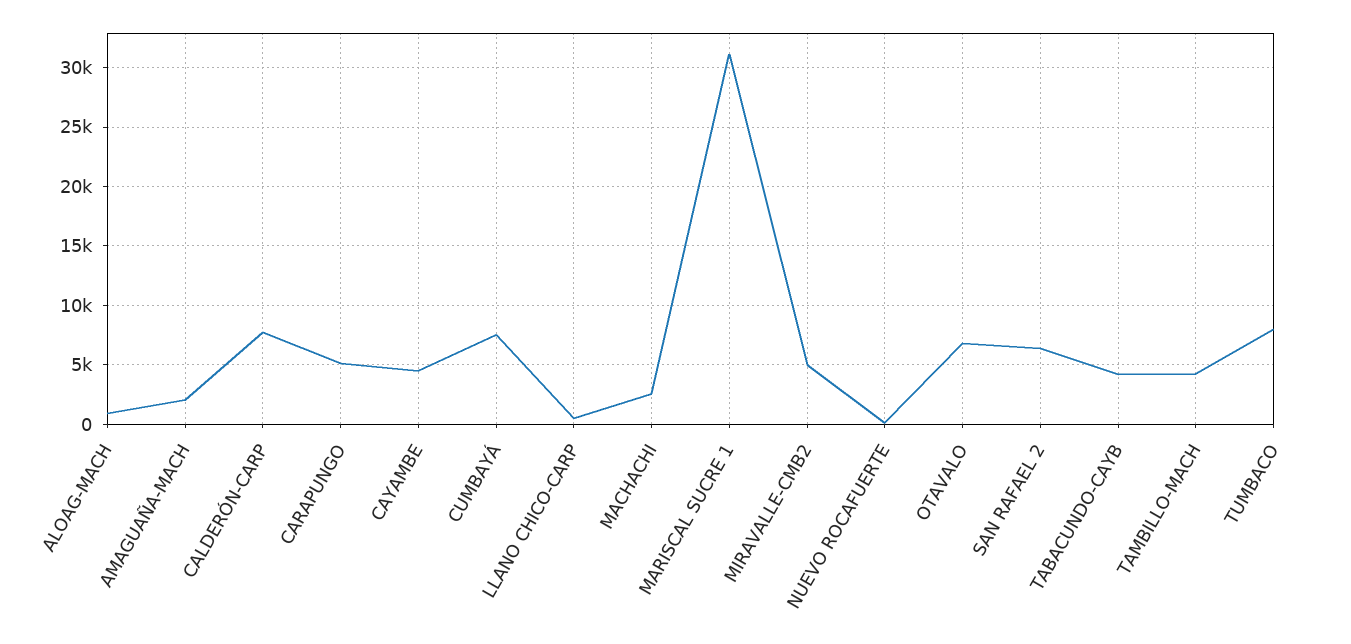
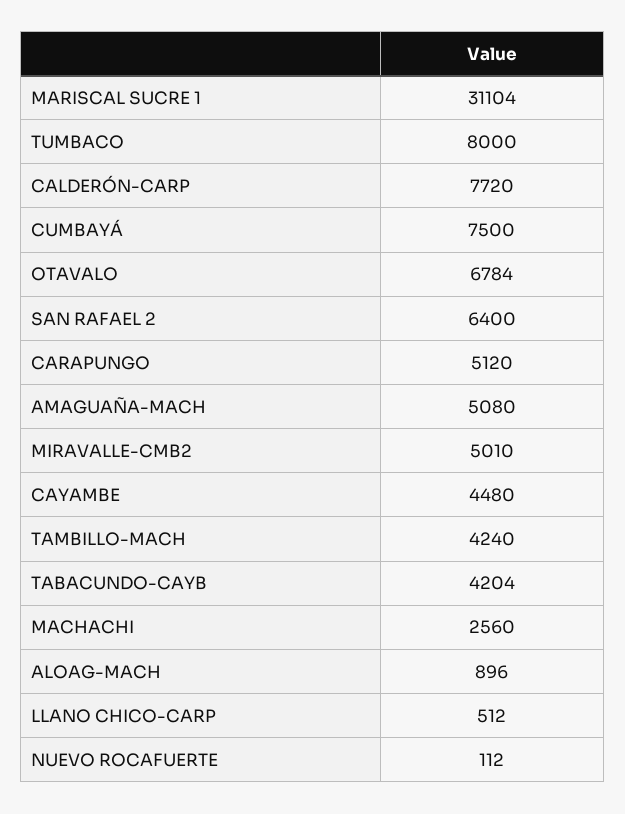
AMAGUAÑA-MACH: 2000 -> 5080

